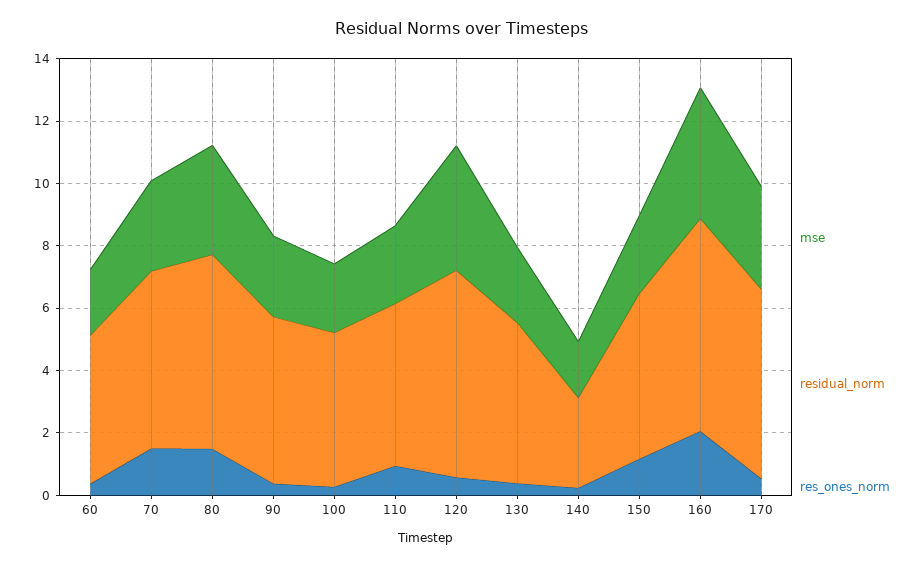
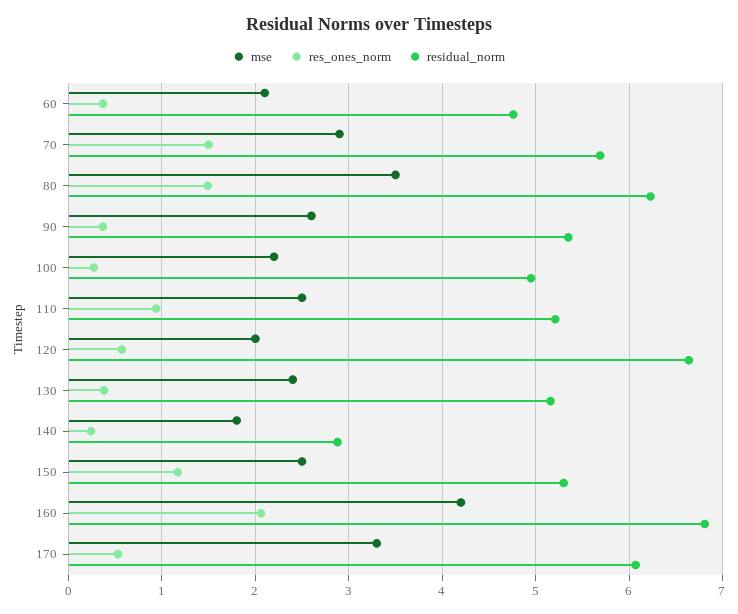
mse, 120: 4 -> 2

